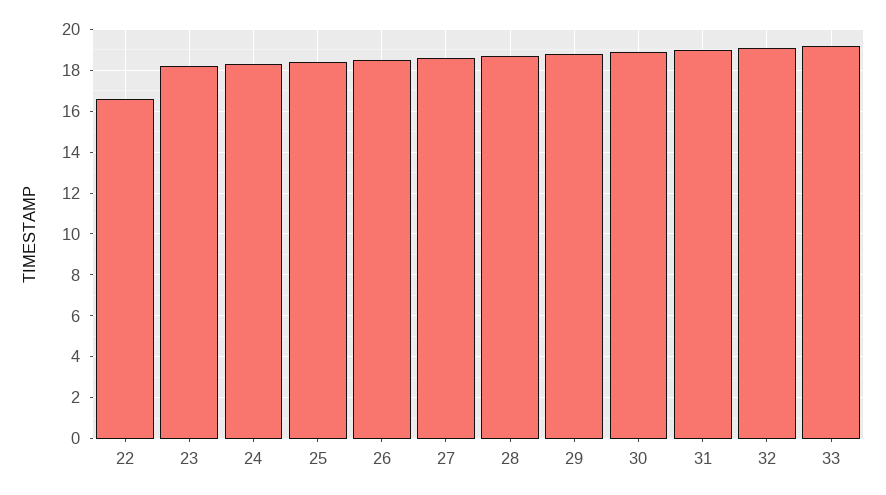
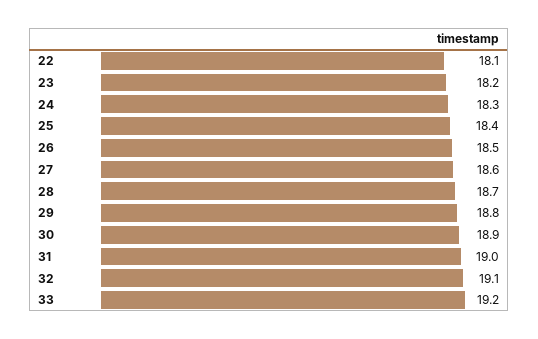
22: 16.5 -> 18.1

